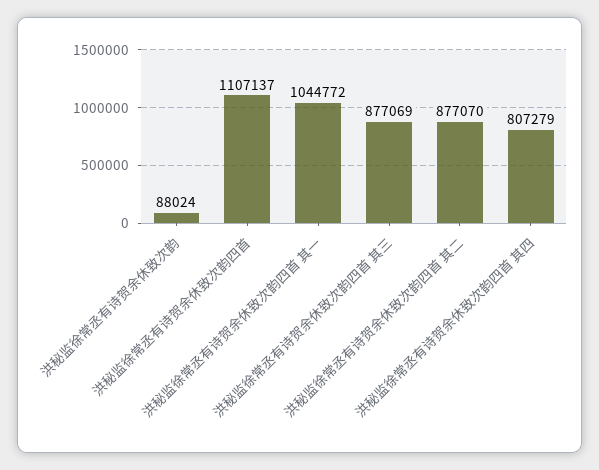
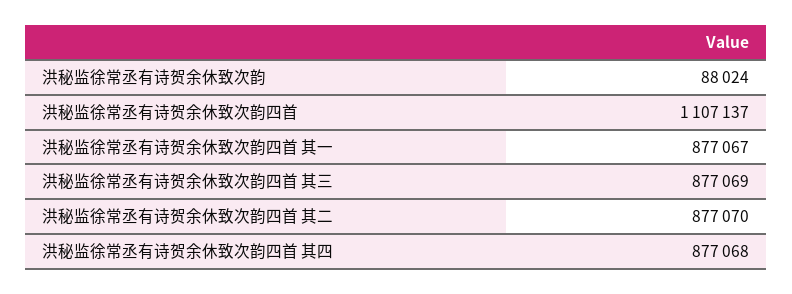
洪秘监徐常丞有诗贺余休致次韵四首 其一: 1044772 -> 877067
洪秘监徐常丞有诗贺余休致次韵四首 其四: 807279 -> 877068

